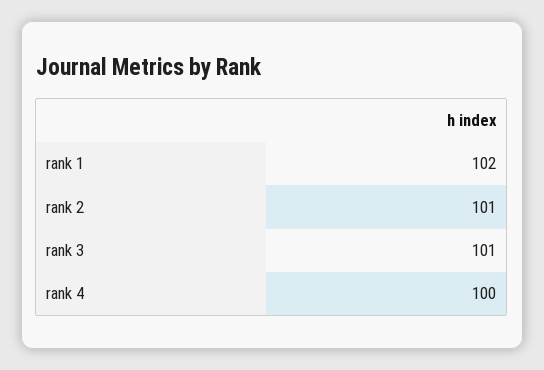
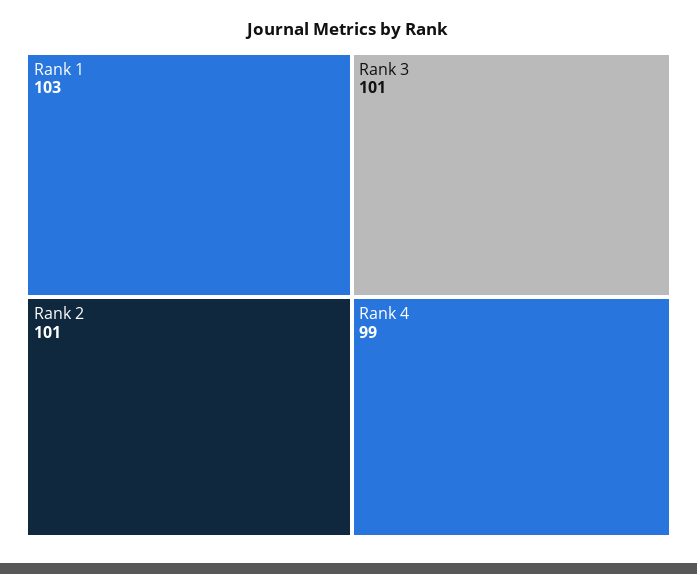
rank 1: 102 -> 103
rank 4: 100 -> 99

